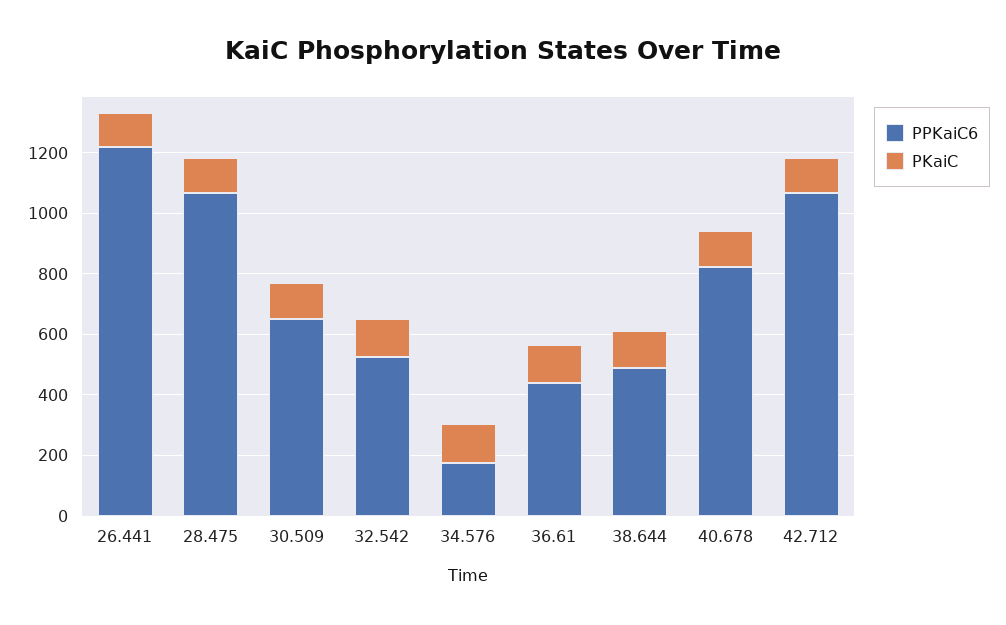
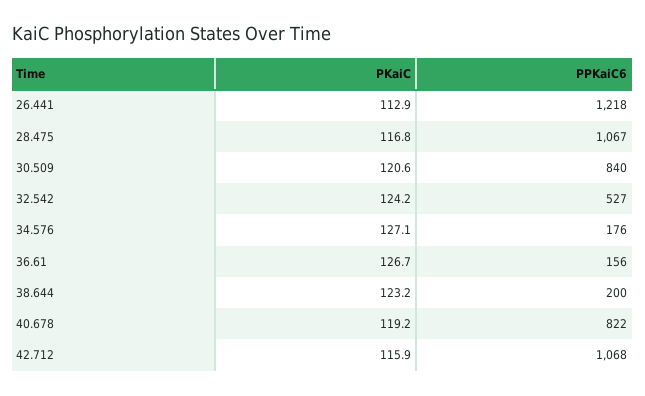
PPKaiC6, 30.509: 650 -> 840
PPKaiC6, 36.61: 450 -> 156
PPKaiC6, 38.644: 500 -> 200

